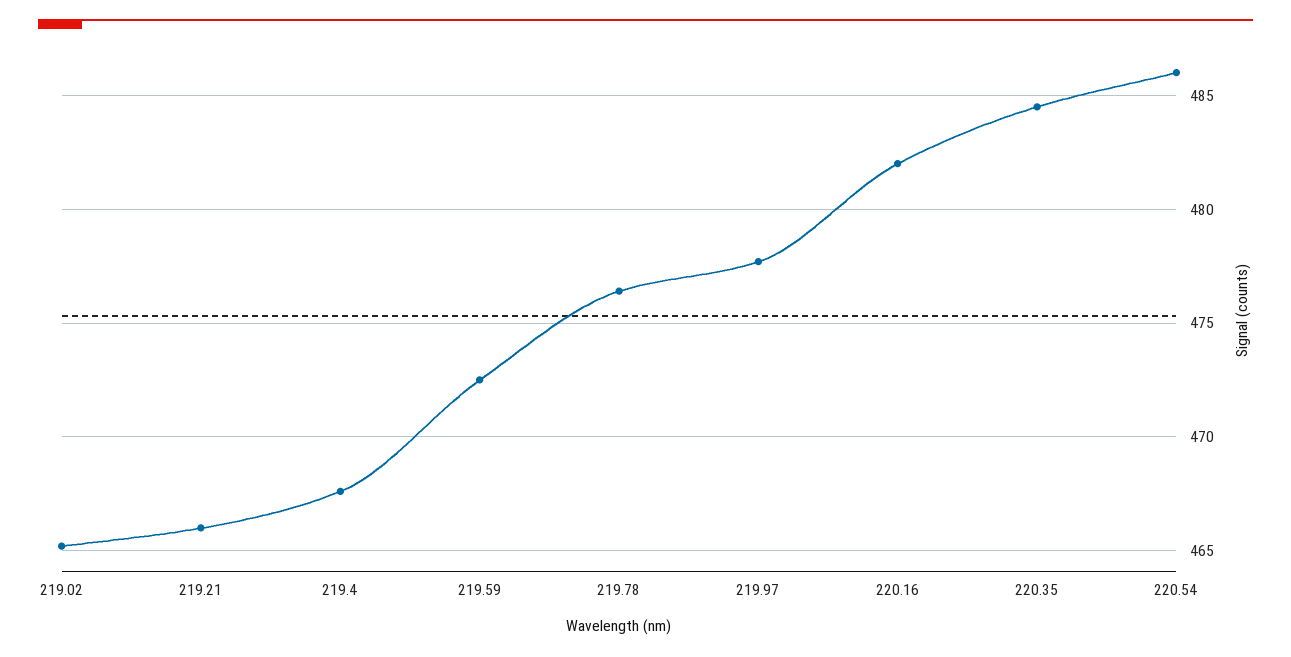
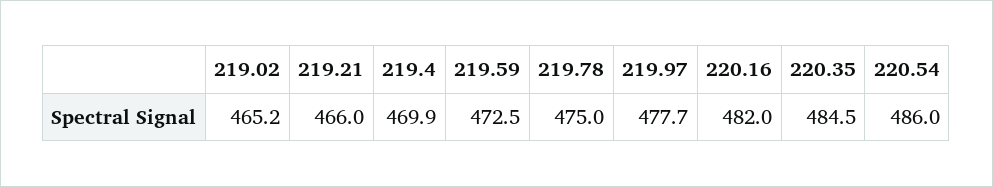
219.4: 467.5 -> 469.9
219.78: 476.5 -> 475

